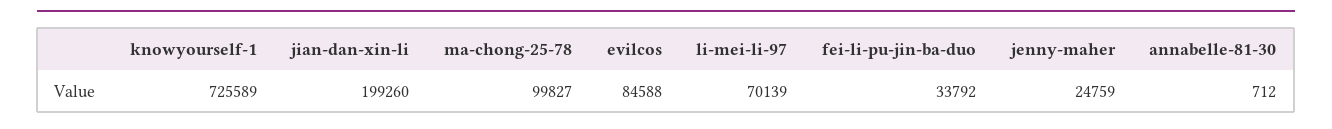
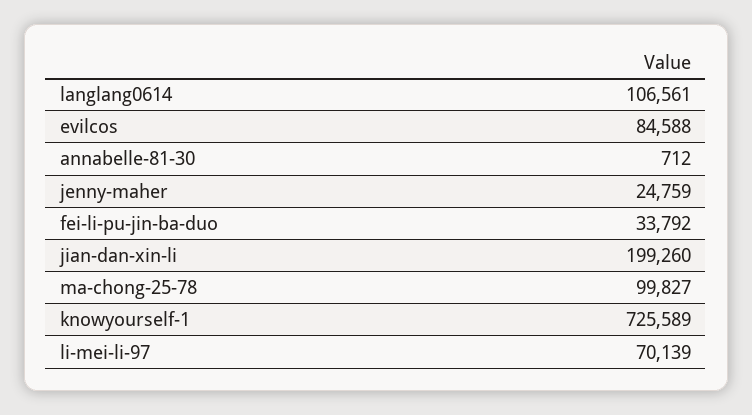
langlang0614: none -> 106561

